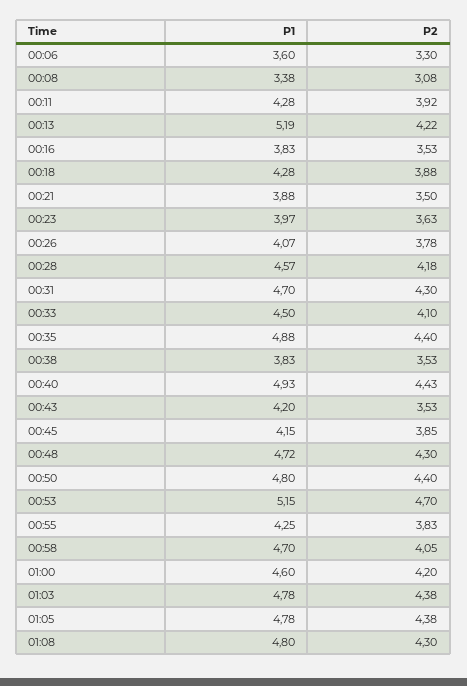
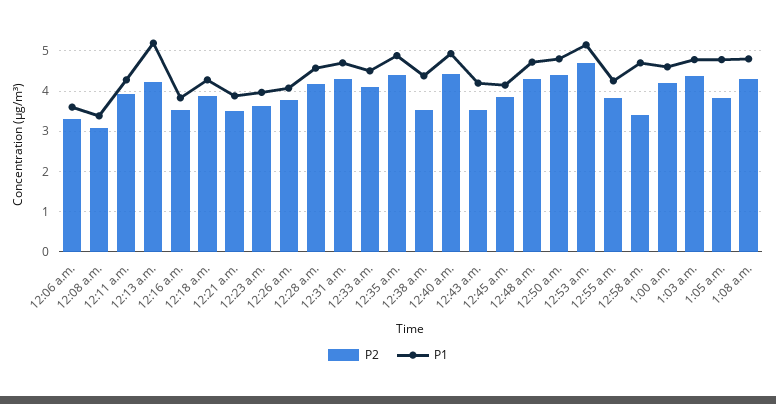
P1, 00:38: 3.83 -> 4.4
P2, 00:58: 4.05 -> 3.4
P2, 01:05: 4.38 -> 3.8

